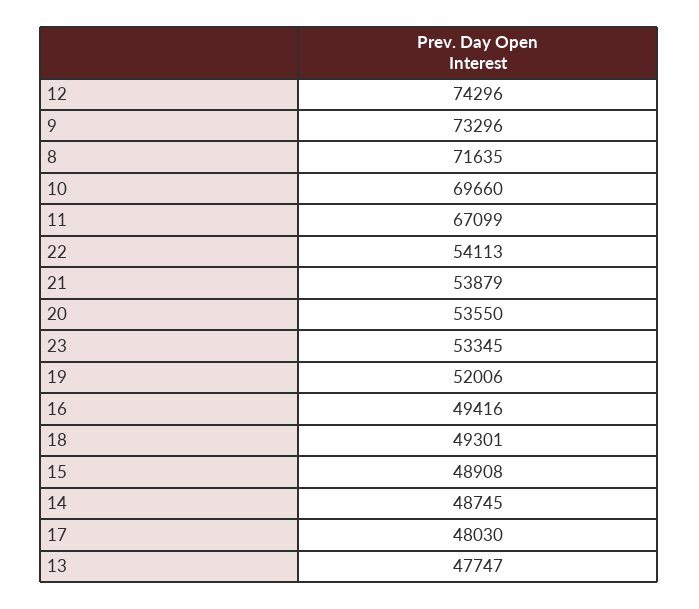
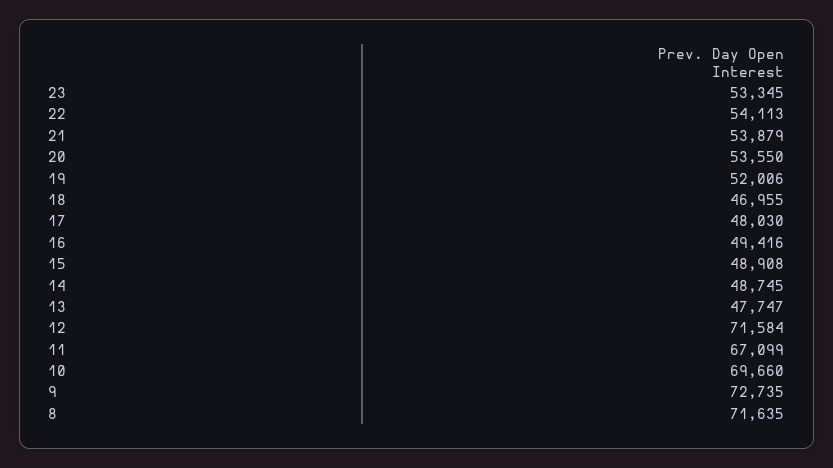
12: 74296 -> 71584
9: 73296 -> 72735
18: 49301 -> 46955

